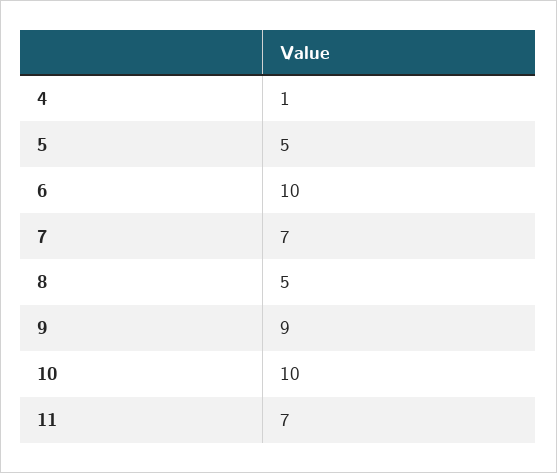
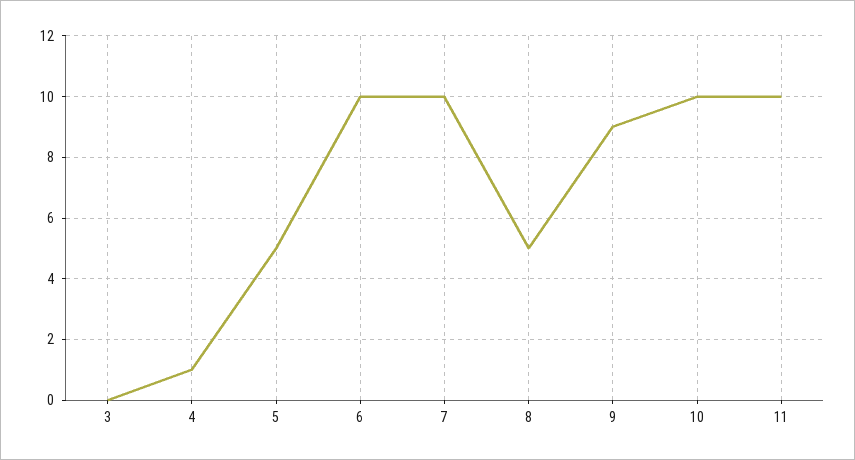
7: 7 -> 10
11: 7 -> 10
3: none -> 0

